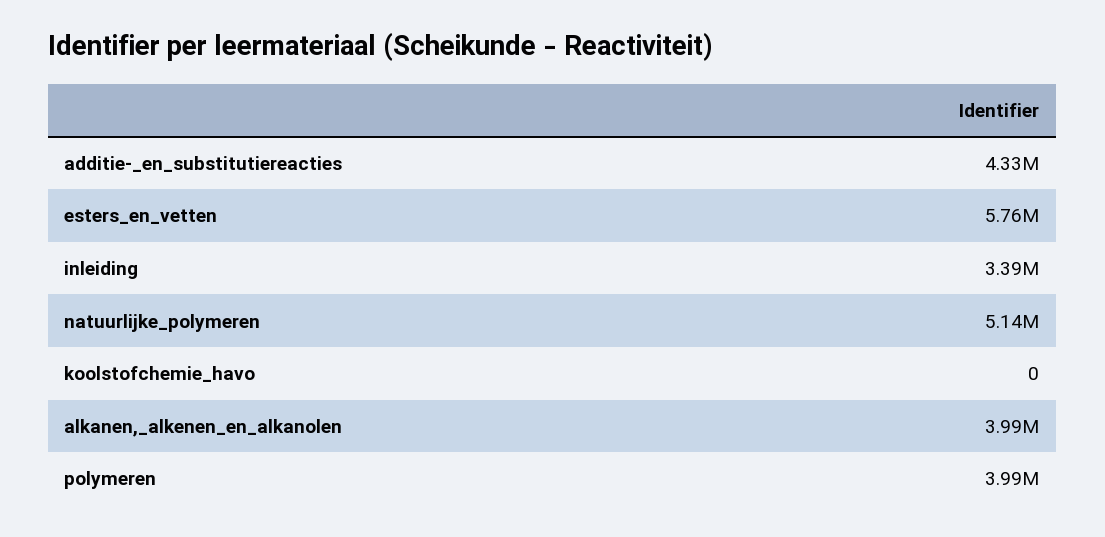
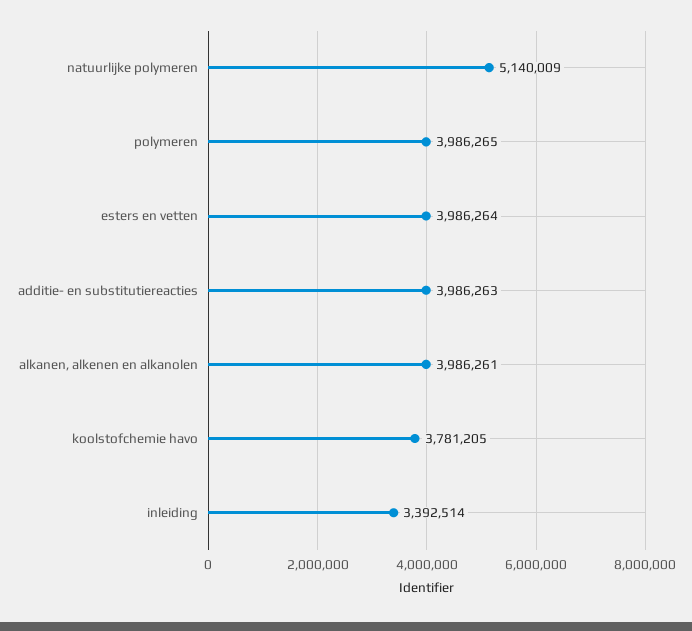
additie-_en_substitutiereacties: 4330000 -> 3986263
esters_en_vetten: 5760000 -> 3986264
koolstofchemie_havo: 0 -> 3781205

